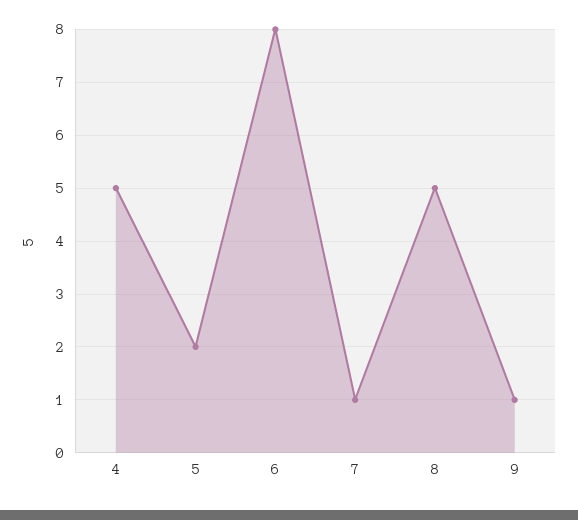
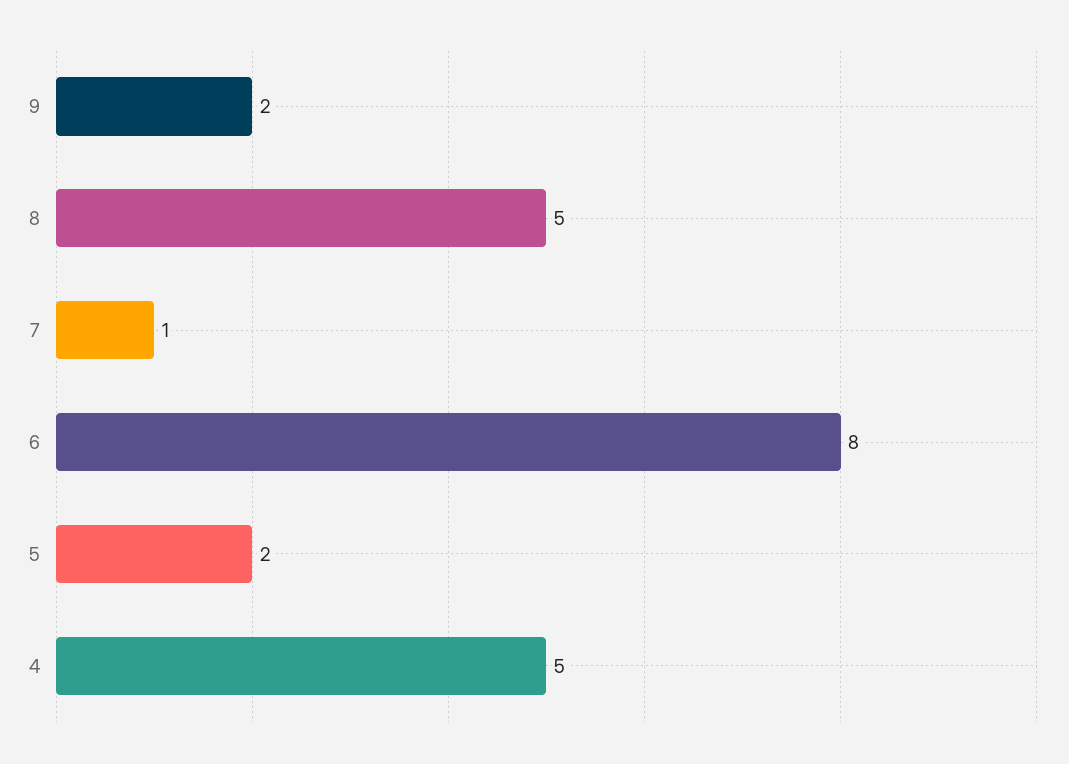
9: 1 -> 2

